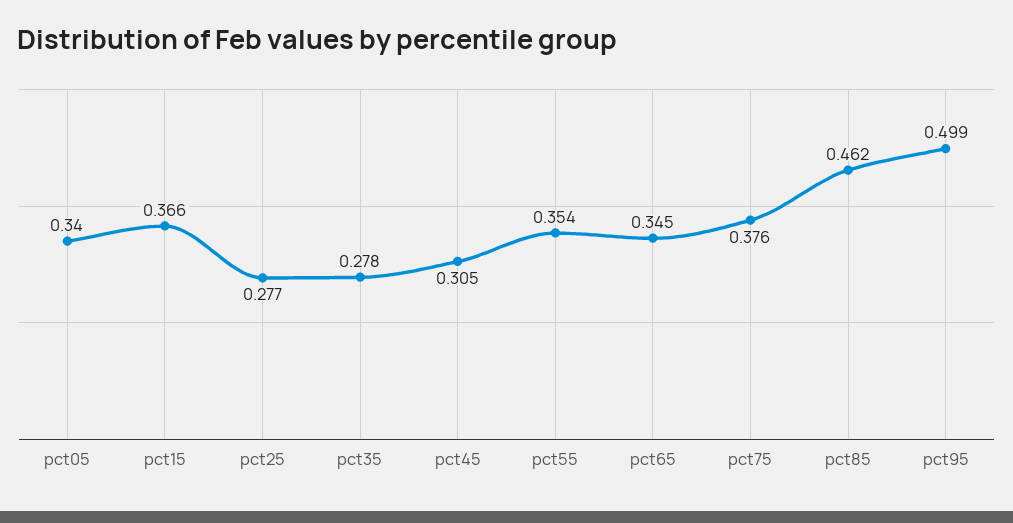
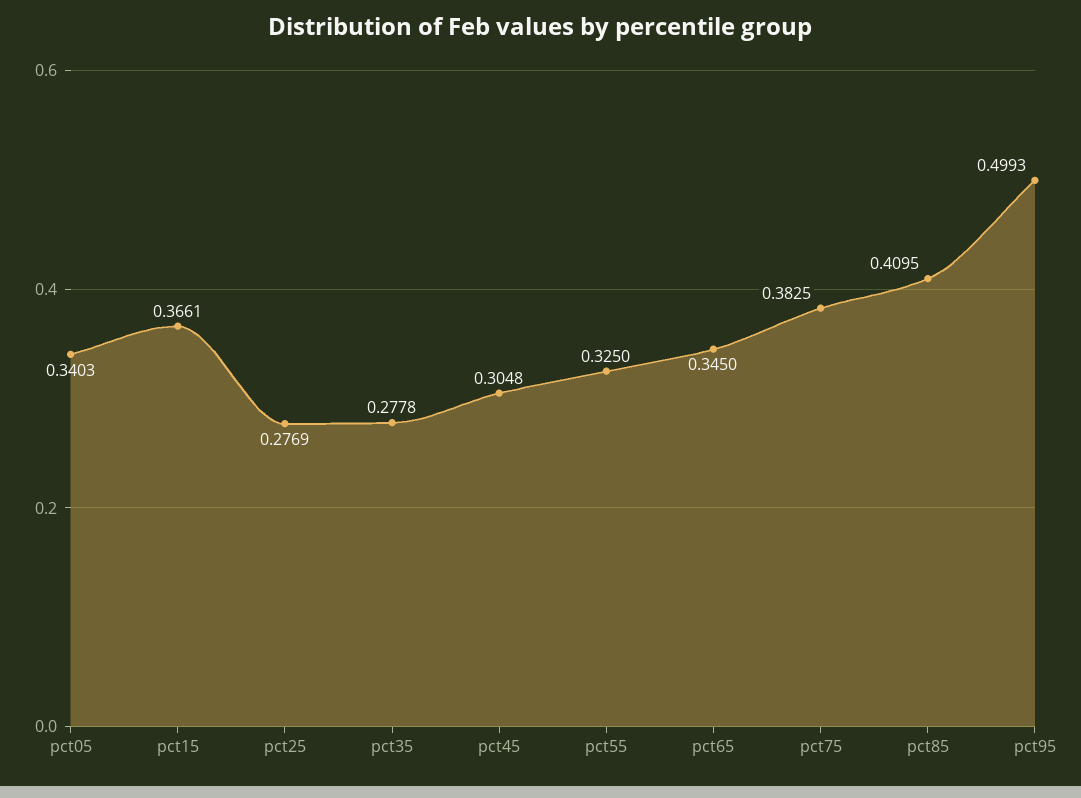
pct55: 0.354 -> 0.325
pct75: 0.376 -> 0.3825
pct85: 0.462 -> 0.4095

